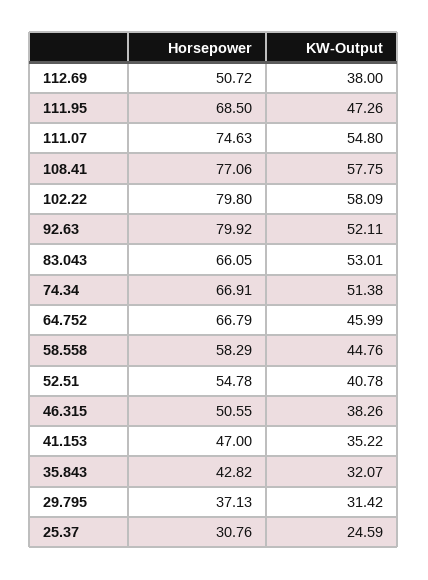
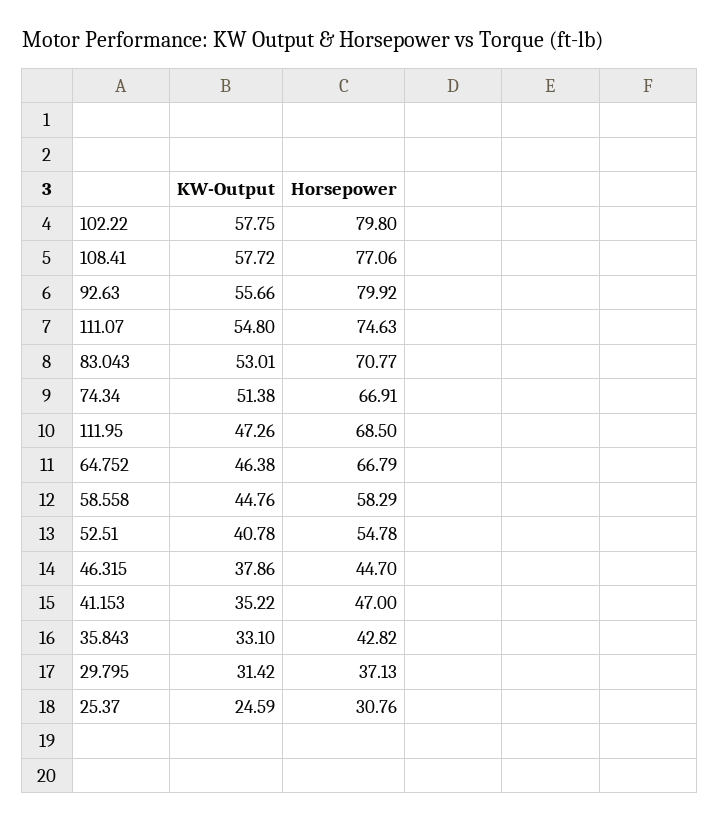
Horsepower, 112.69: 50.72 -> none
KW-Output, 112.69: 38 -> none
KW-Output, 108.41: 57.75 -> 57.72
KW-Output, 102.22: 58.09 -> 57.75
KW-Output, 92.63: 52.11 -> 55.66
Horsepower, 83.043: 66.05 -> 70.77
KW-Output, 64.752: 45.99 -> 46.38
Horsepower, 46.315: 50.55 -> 44.7
KW-Output, 46.315: 38.26 -> 37.86
KW-Output, 35.843: 32.07 -> 33.1

